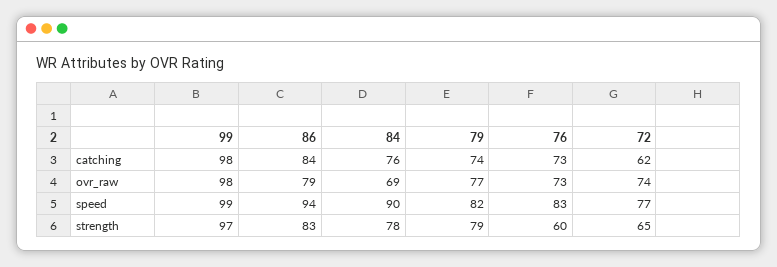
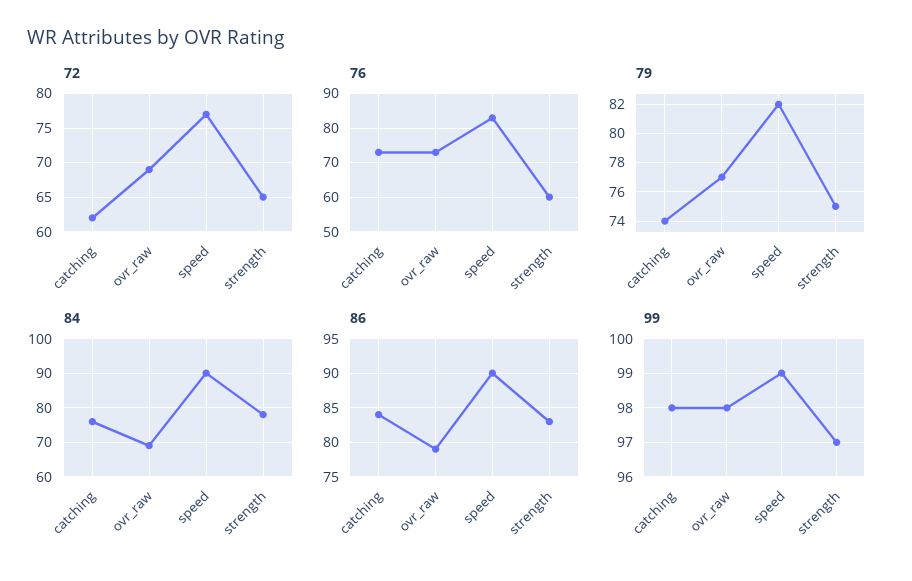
72, ovr_raw: 74 -> 69
86, speed: 94 -> 90
79, strength: 79 -> 75

